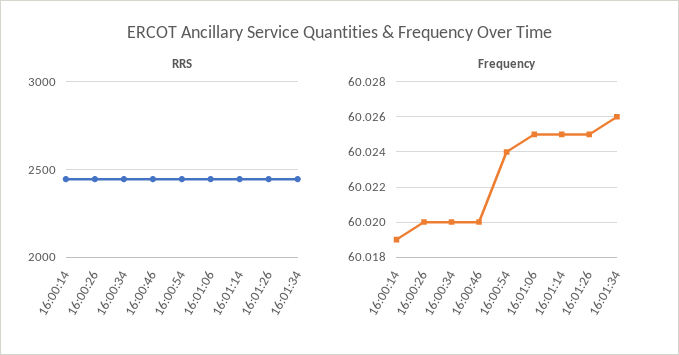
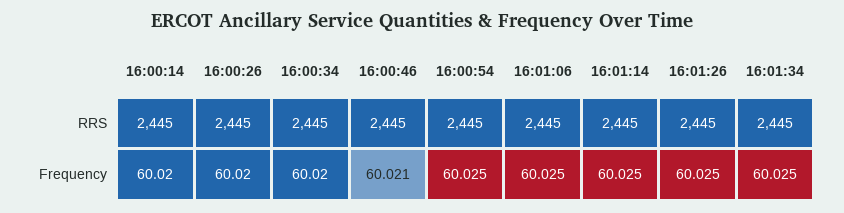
Frequency, 16:00:14: 60.019 -> 60.02
Frequency, 16:00:46: 60.02 -> 60.021
Frequency, 16:00:54: 60.024 -> 60.025
Frequency, 16:01:34: 60.026 -> 60.025

